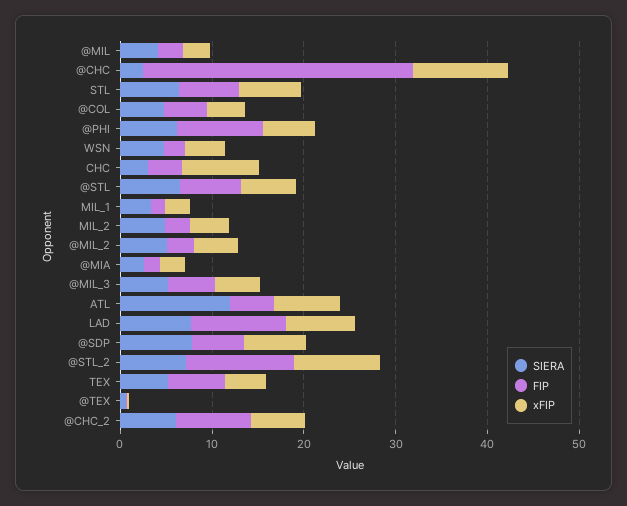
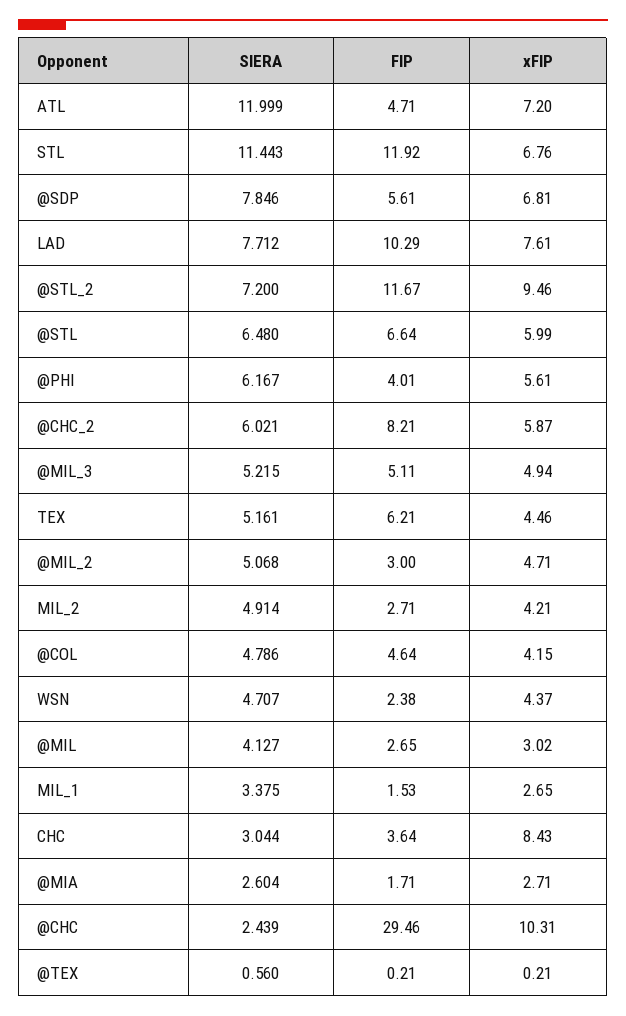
SIERA, STL: 6 -> 11.443
FIP, STL: 6 -> 11.92
FIP, @PHI: 10 -> 4.01

